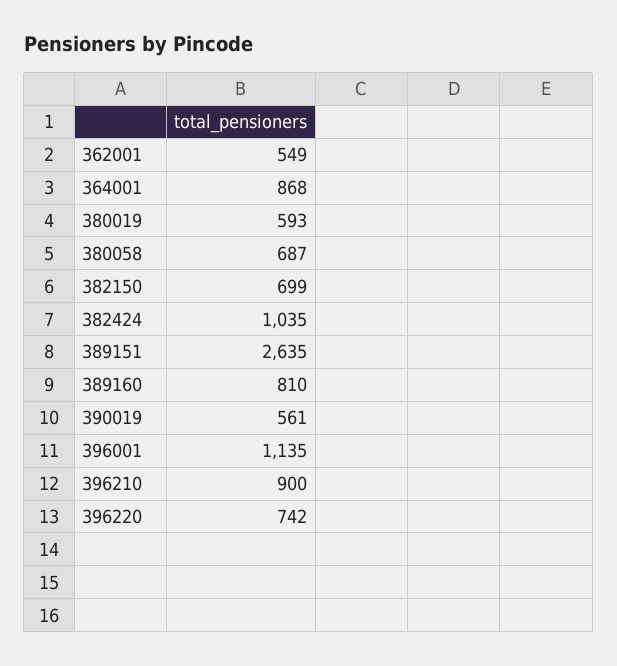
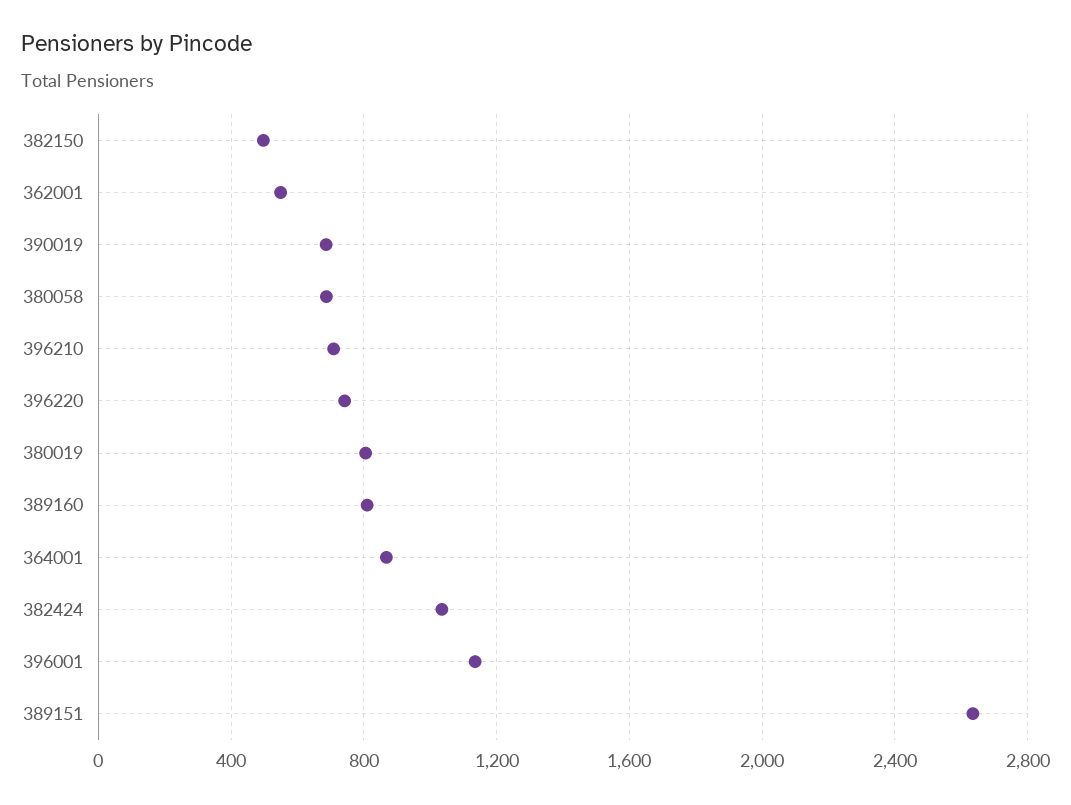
380019: 593 -> 800
382150: 699 -> 500
390019: 561 -> 700
396210: 900 -> 700

